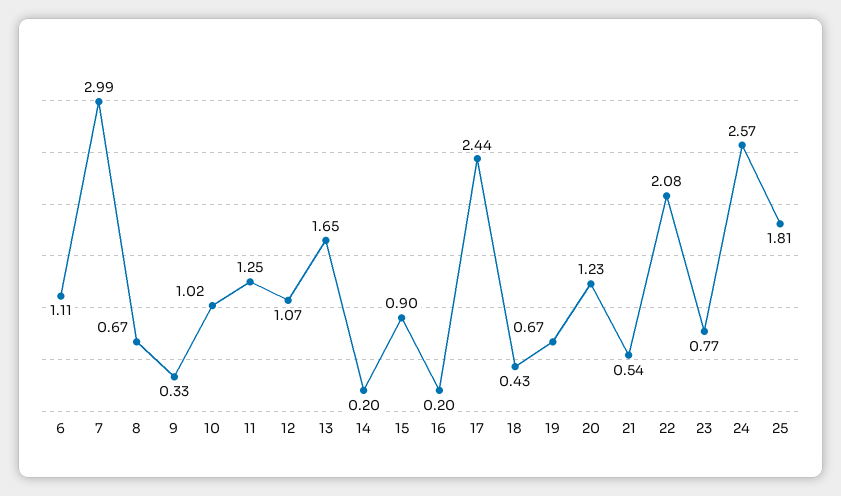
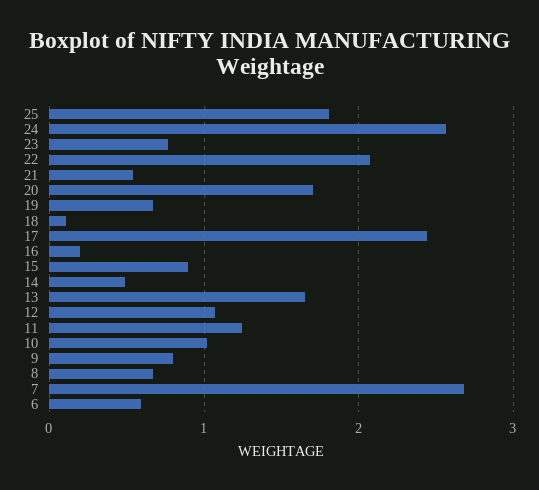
6: 1.11 -> 0.6
7: 2.99 -> 2.7
9: 0.33 -> 0.8
14: 0.2 -> 0.5
18: 0.43 -> 0.1
20: 1.23 -> 1.7

